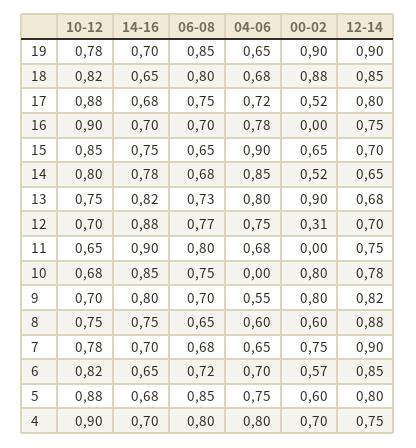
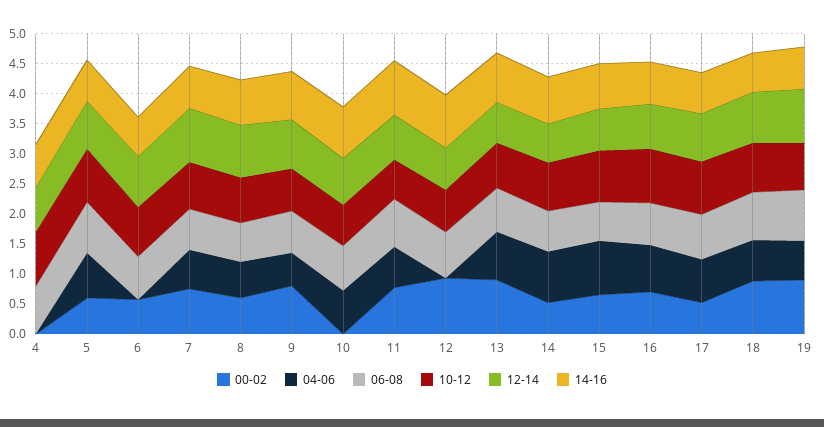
00-02, 16: 0 -> 0.75
04-06, 12: 0.75 -> 0
00-02, 12: 0.31 -> 1
00-02, 11: 0 -> 0.75
04-06, 10: 0 -> 0.75
00-02, 10: 0.8 -> 0
04-06, 6: 0.7 -> 0
04-06, 4: 0.8 -> 0
00-02, 4: 0.7 -> 0

